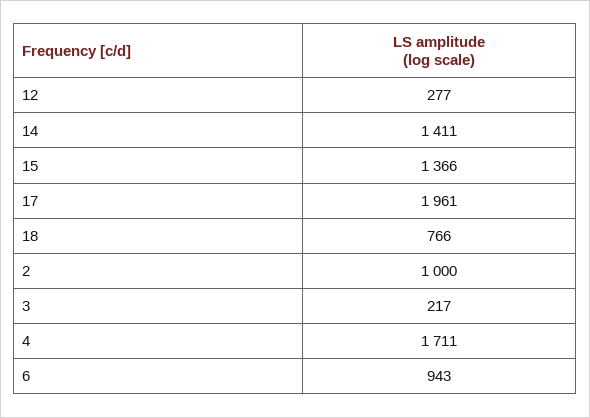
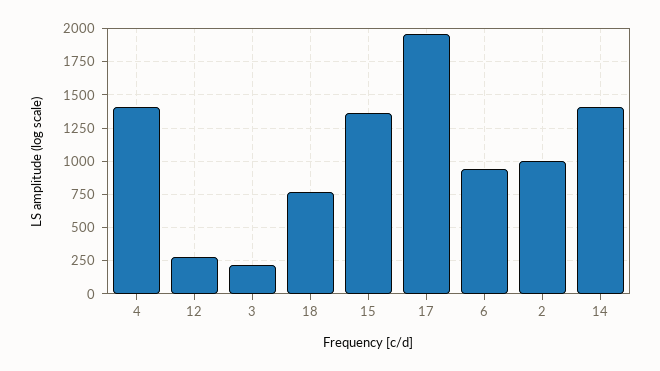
4: 1711 -> 1400

